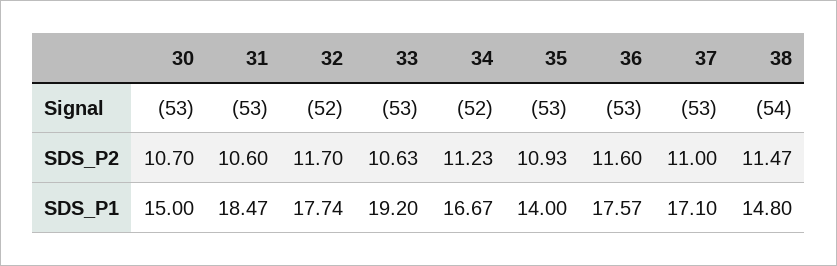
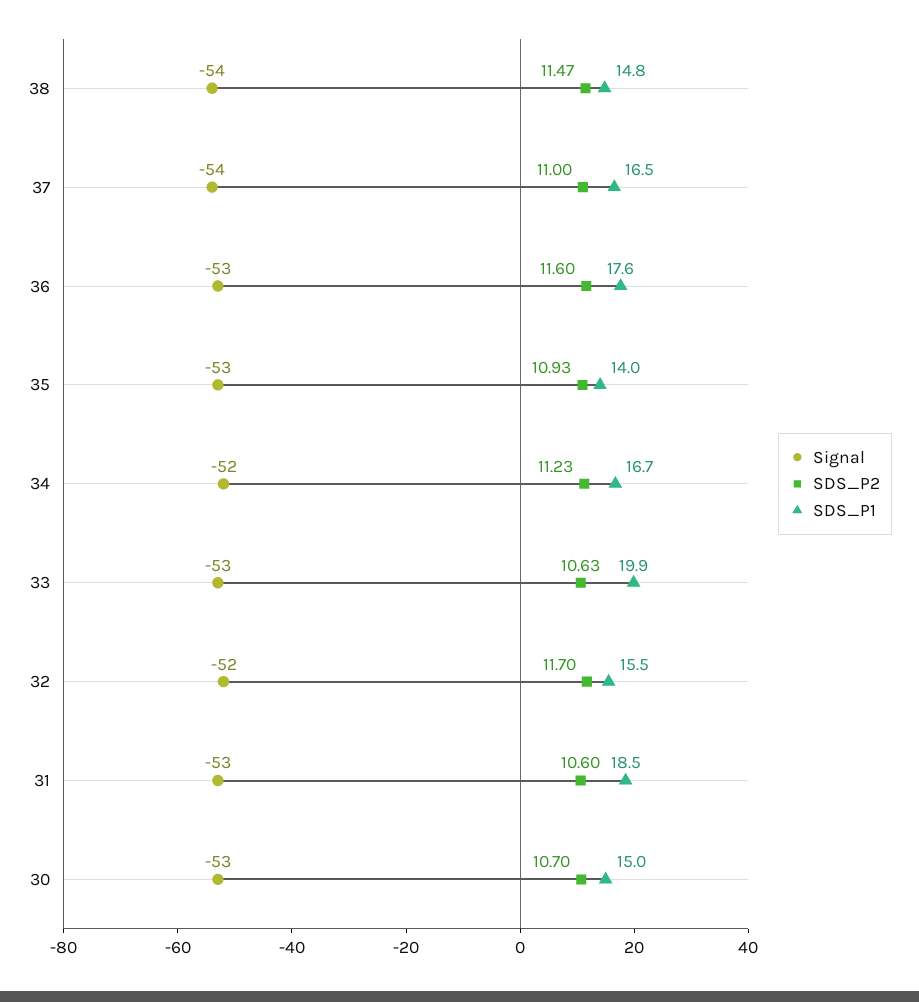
Signal, 37: -53 -> -54
SDS_P1, 32: 17.74 -> 15.5
SDS_P1, 33: 19.2 -> 19.9
SDS_P1, 37: 17.1 -> 16.5

